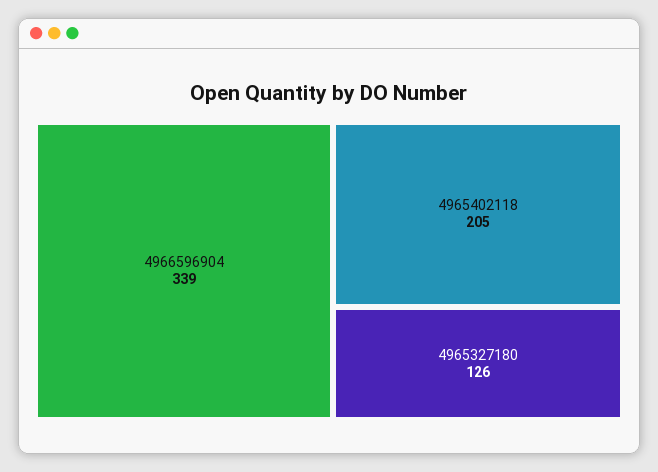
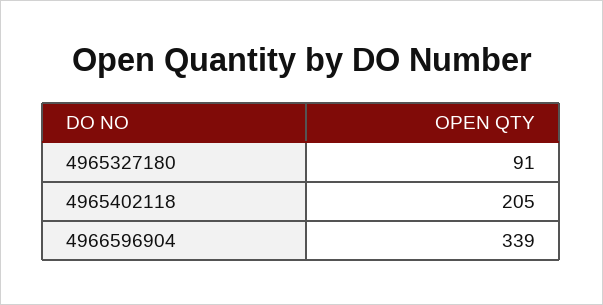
4965327180: 126 -> 91

